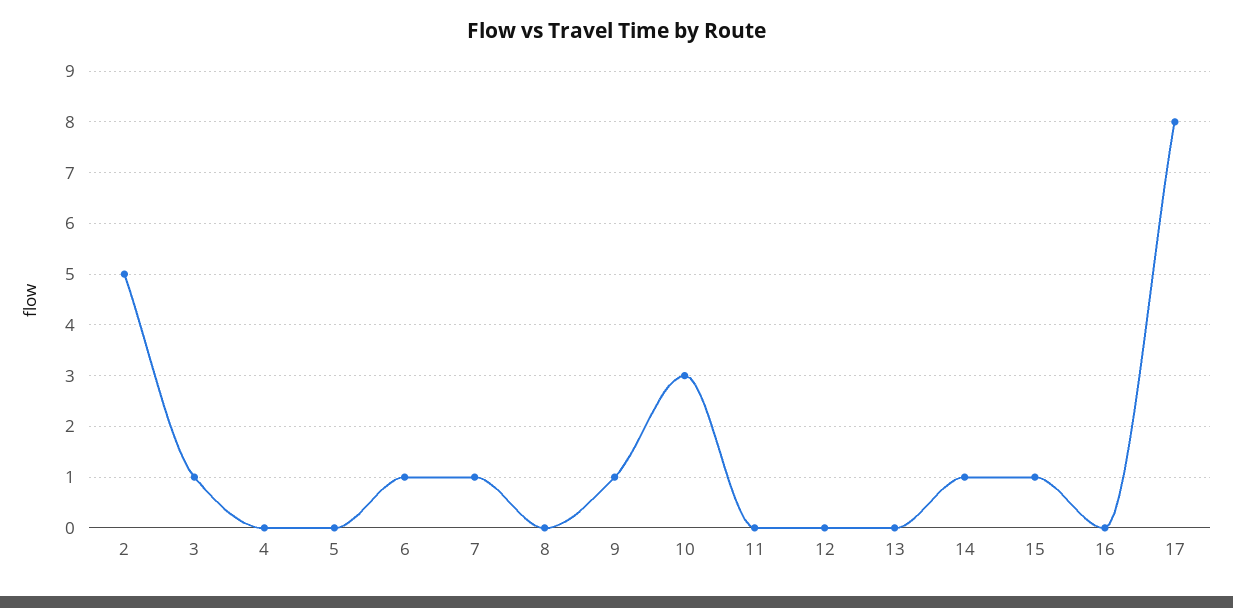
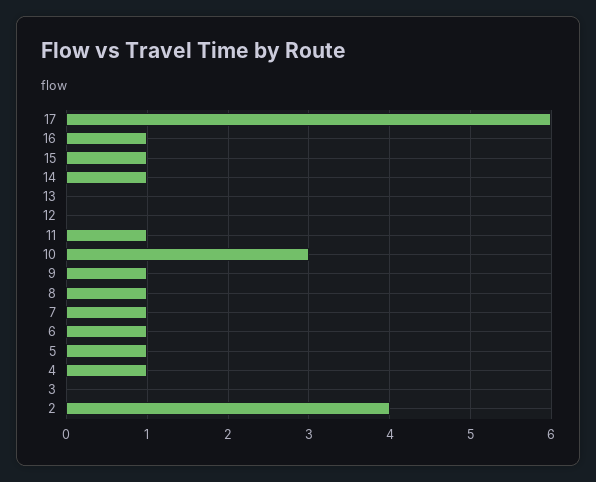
2: 5 -> 4
3: 1 -> 0
4: 0 -> 1
5: 0 -> 1
8: 0 -> 1
11: 0 -> 1
16: 0 -> 1
17: 8 -> 6

